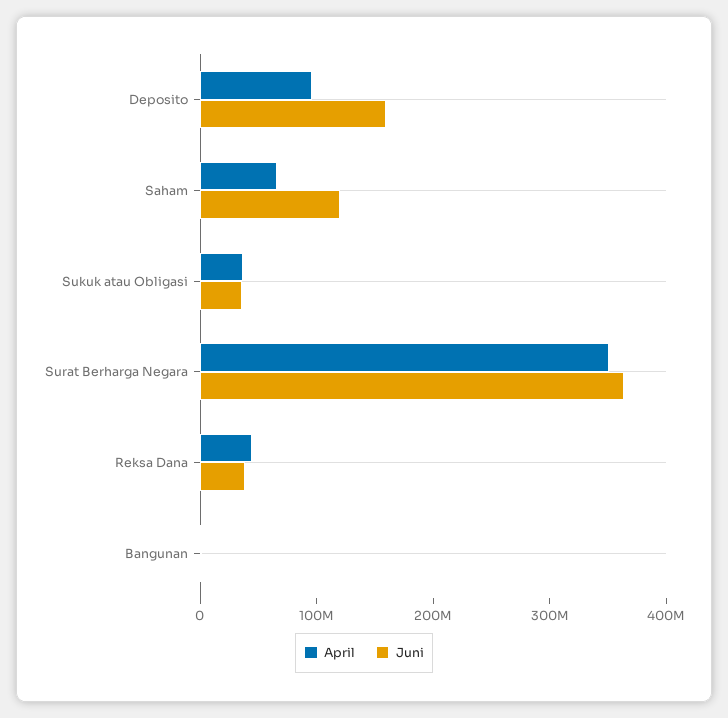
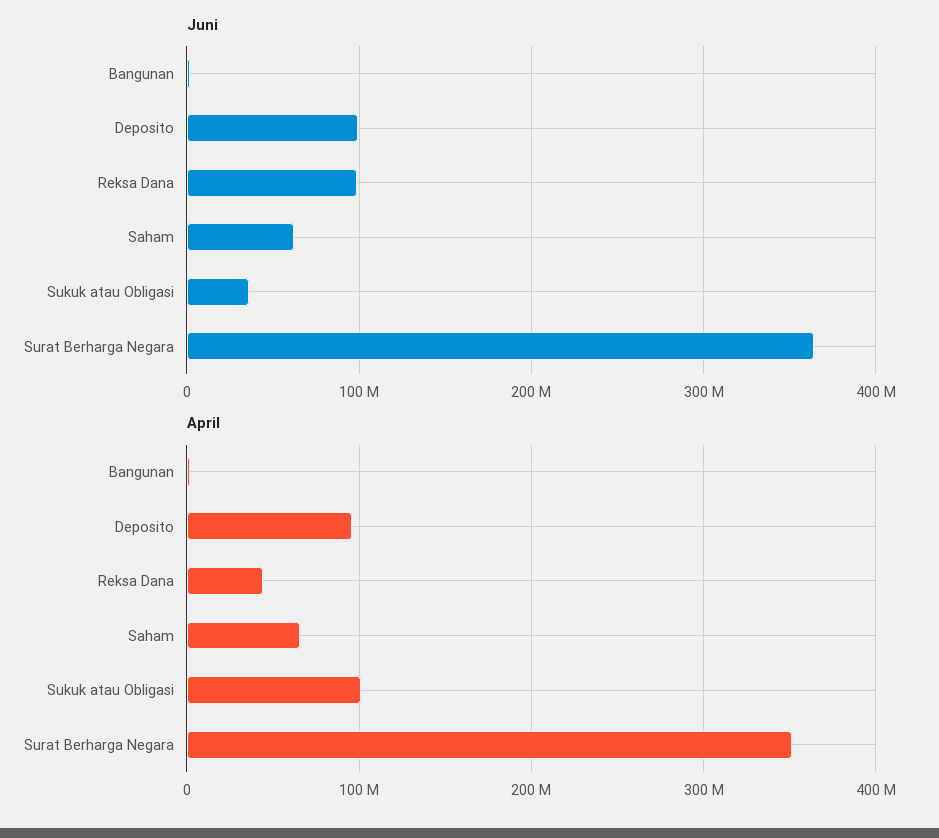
Juni, Deposito: 160000000 -> 100000000
Juni, Saham: 120000000 -> 60000000
April, Sukuk atau Obligasi: 40000000 -> 100000000
Juni, Reksa Dana: 40000000 -> 100000000

